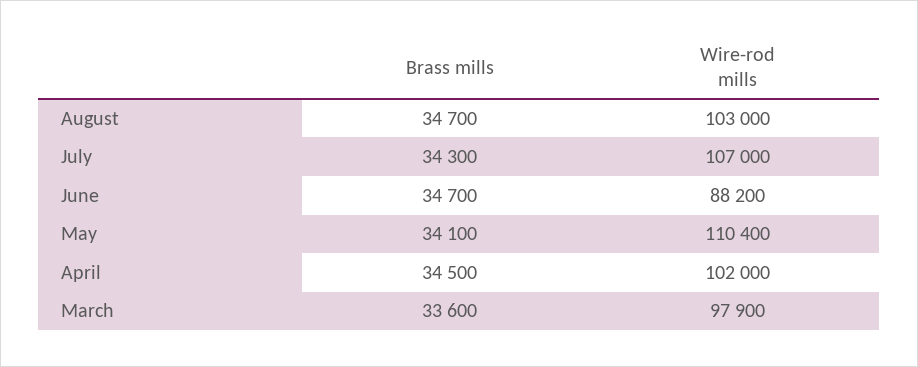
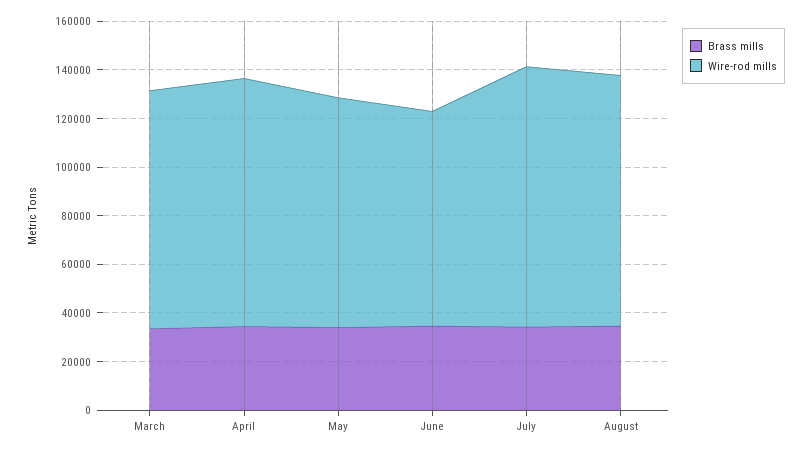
Wire-rod mills, May: 110400 -> 95000

